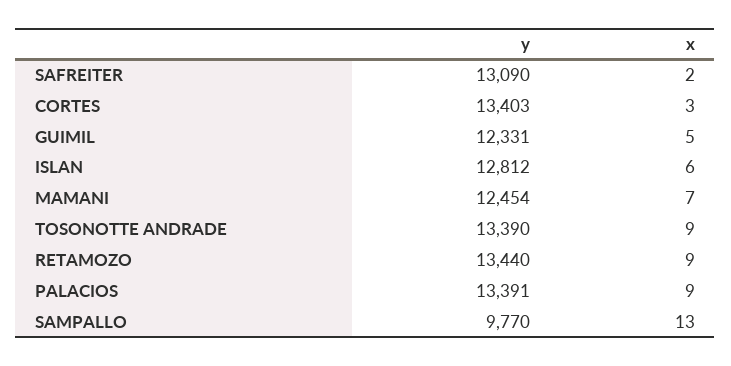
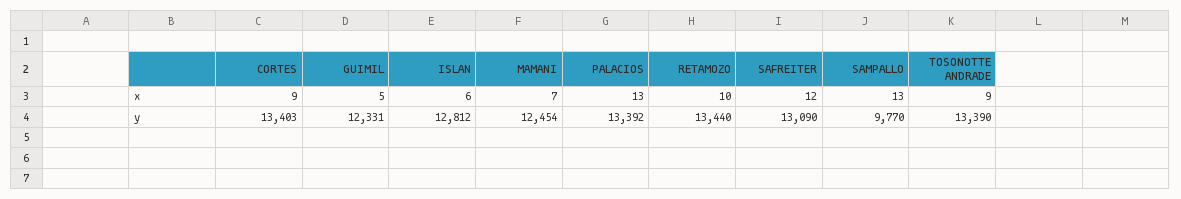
x, SAFREITER: 2 -> 12
x, CORTES: 3 -> 9
x, RETAMOZO: 9 -> 10
y, PALACIOS: 13391 -> 13392
x, PALACIOS: 9 -> 13

